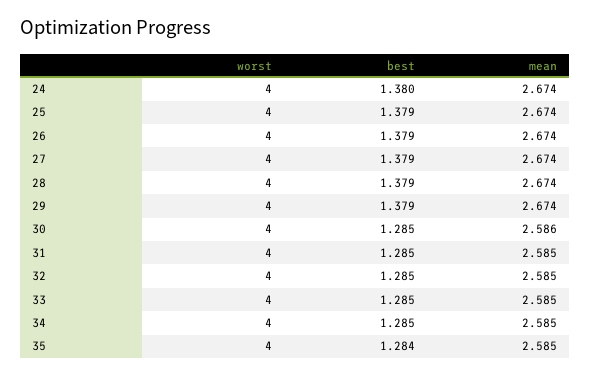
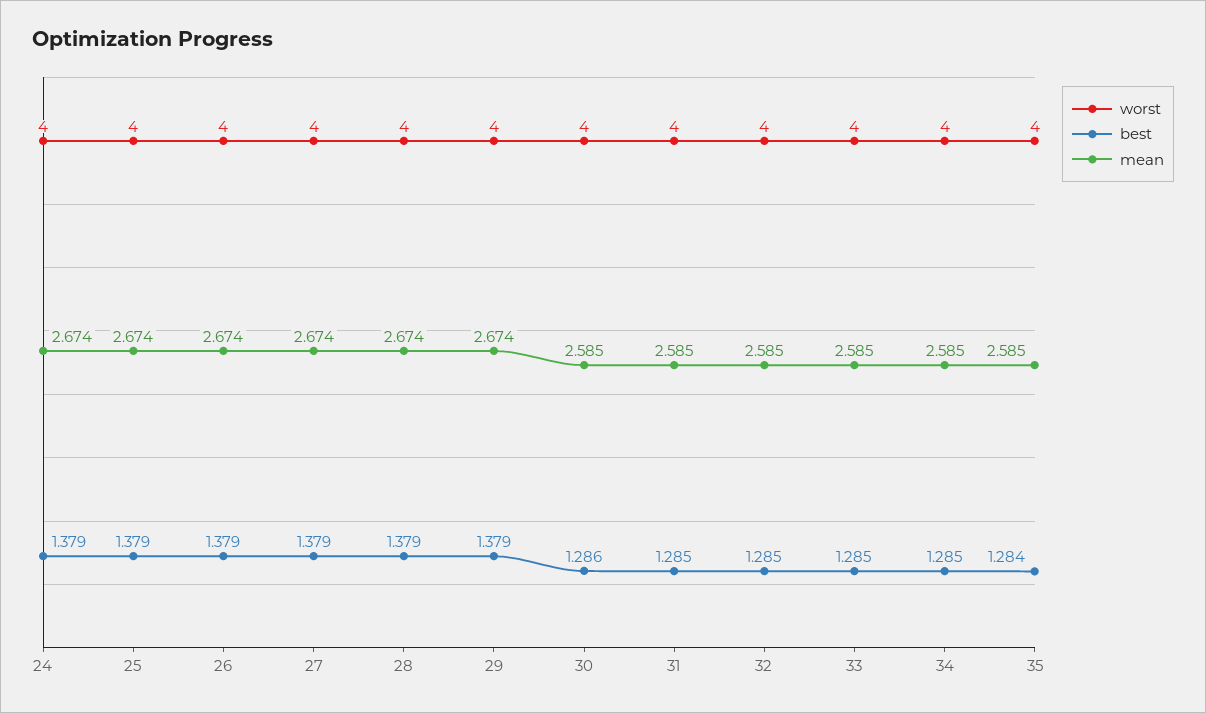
best, 24: 1.38 -> 1.379
best, 30: 1.285 -> 1.286
mean, 30: 2.586 -> 2.585

